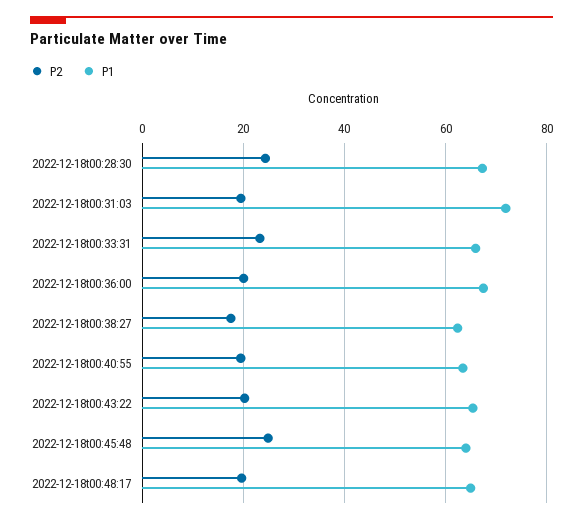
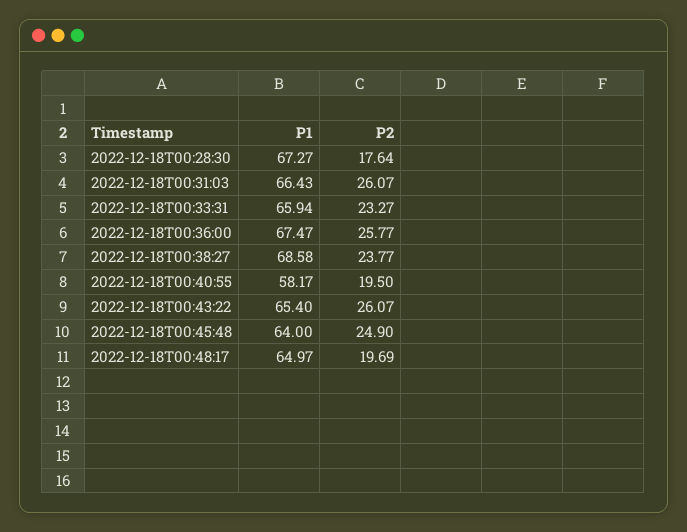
P2, 2022-12-18t00:28:30: 24 -> 17.64
P2, 2022-12-18t00:31:03: 20 -> 26.07
P1, 2022-12-18t00:31:03: 72 -> 66.43
P2, 2022-12-18t00:36:00: 20 -> 25.77
P2, 2022-12-18t00:38:27: 18 -> 23.77
P1, 2022-12-18t00:38:27: 62 -> 68.58
P1, 2022-12-18t00:40:55: 64 -> 58.17
P2, 2022-12-18t00:43:22: 20 -> 26.07

